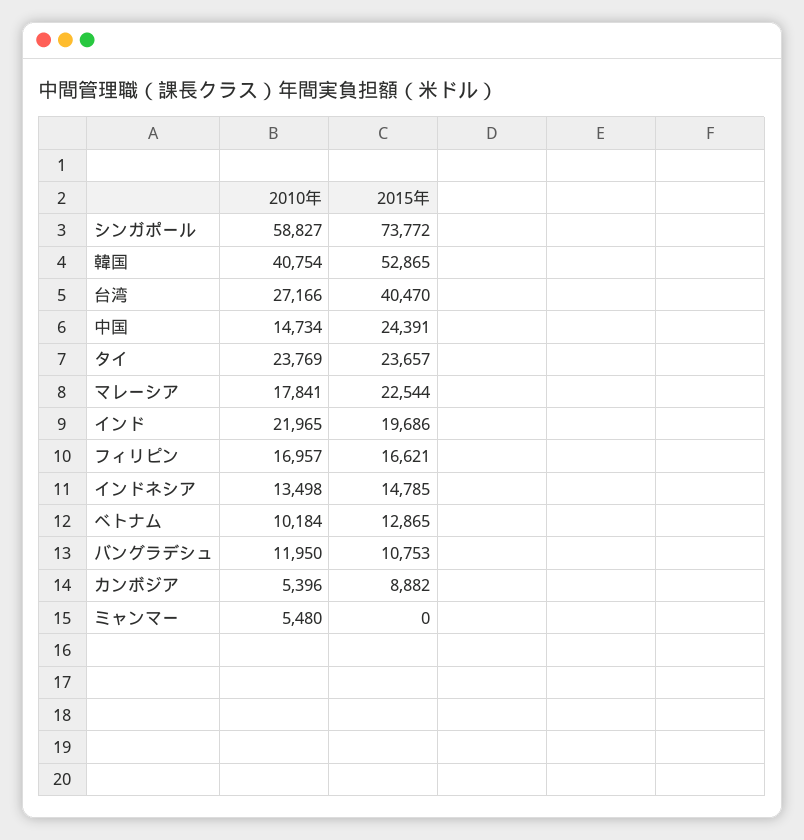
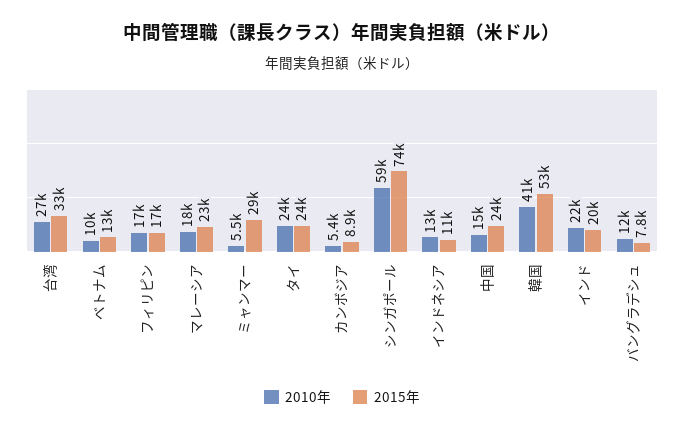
2015年, 台湾: 40470 -> 33000
2015年, インドネシア: 14785 -> 11000
2015年, バングラデシュ: 10753 -> 7800
2015年, ミャンマー: 0 -> 29000

